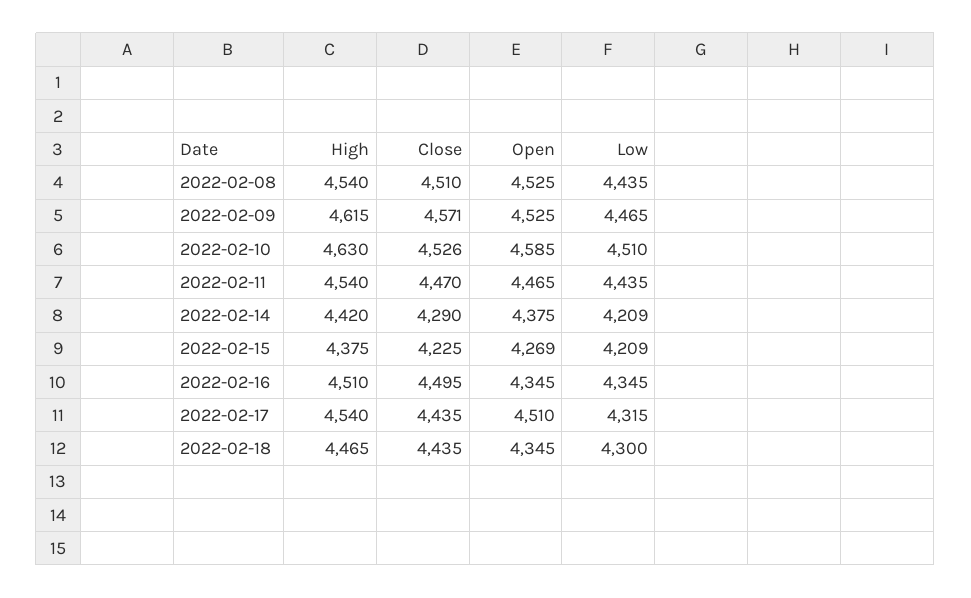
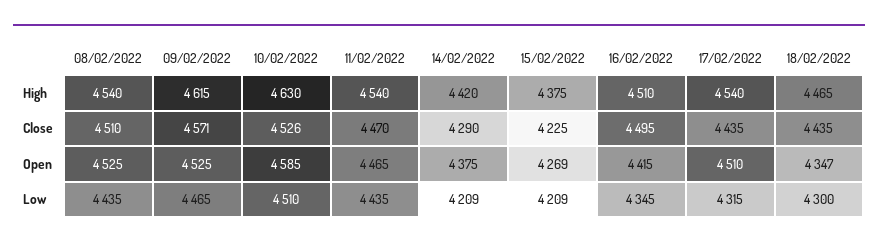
Open, 2022-02-16: 4345 -> 4415
Open, 2022-02-18: 4345 -> 4347

